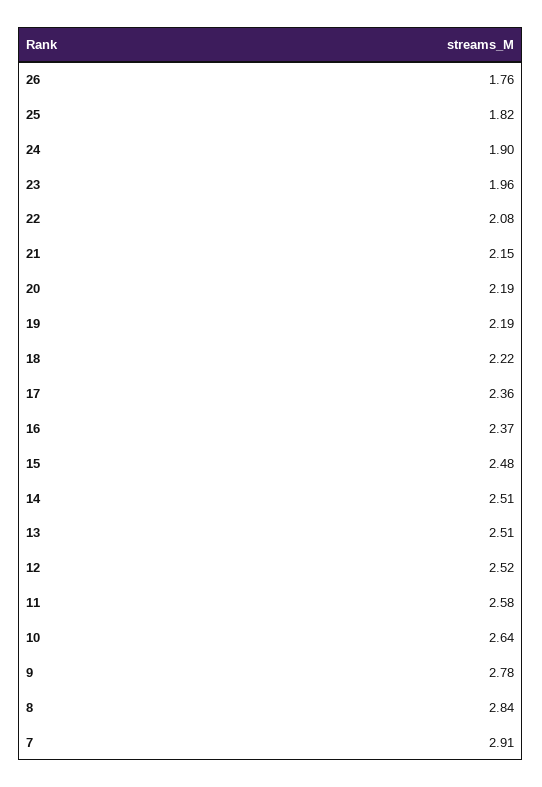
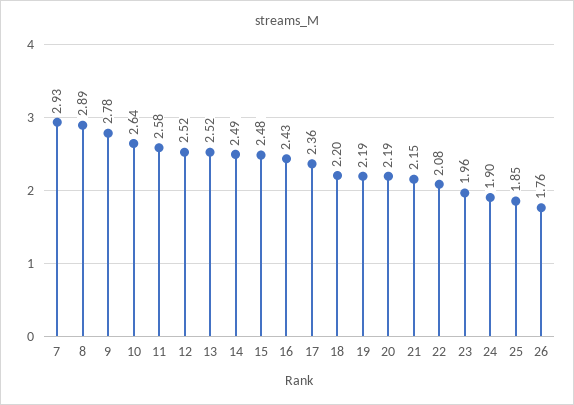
25: 1.82 -> 1.85
18: 2.22 -> 2.2
16: 2.37 -> 2.43
14: 2.51 -> 2.49
13: 2.51 -> 2.52
8: 2.84 -> 2.89
7: 2.91 -> 2.93

